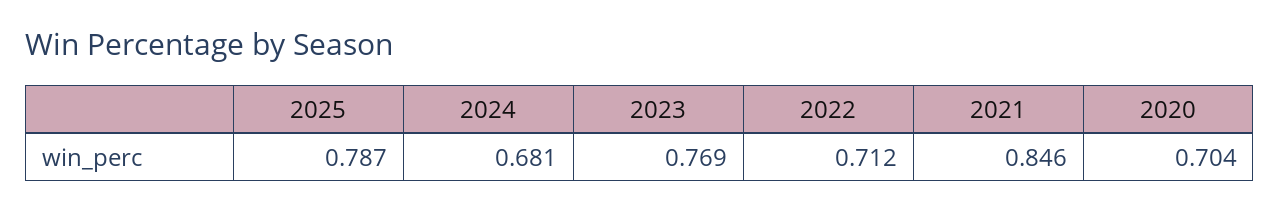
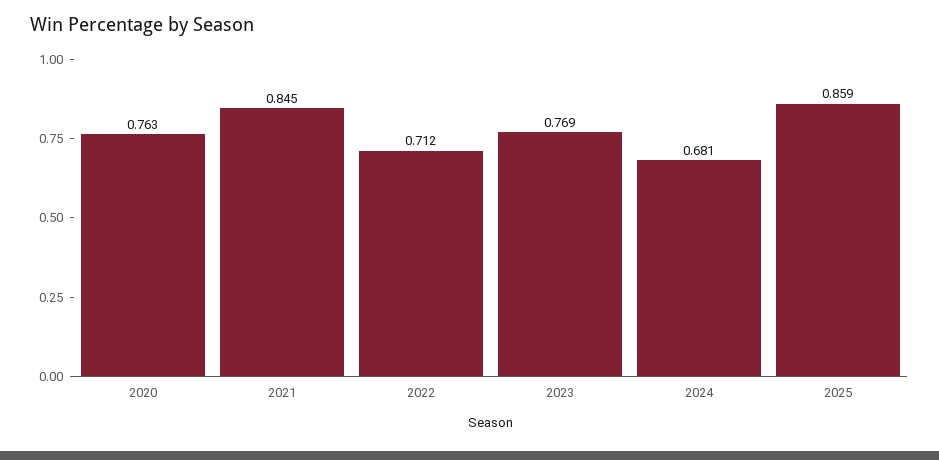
2025: 0.787 -> 0.859
2021: 0.846 -> 0.845
2020: 0.704 -> 0.763

